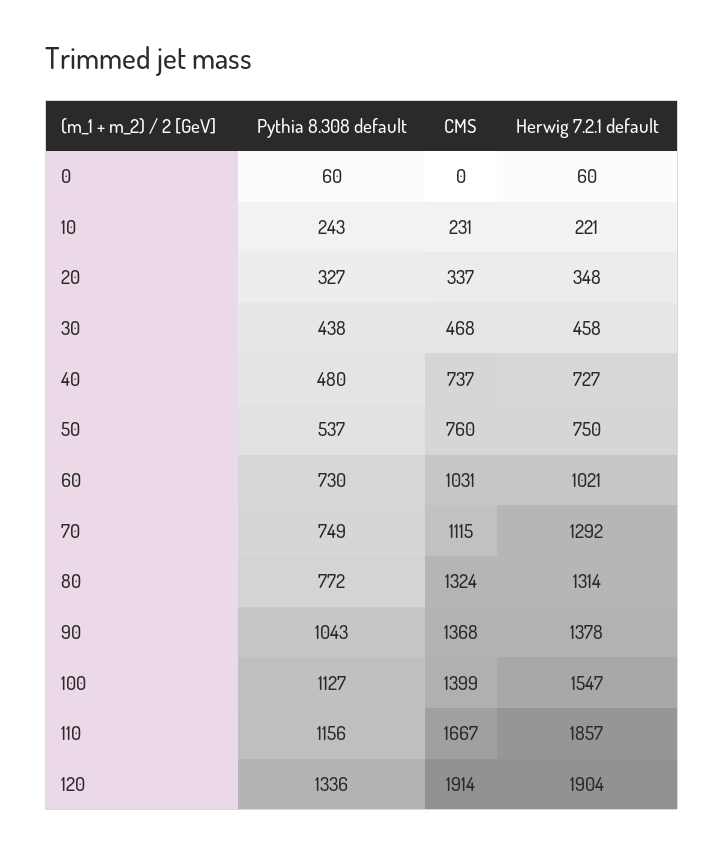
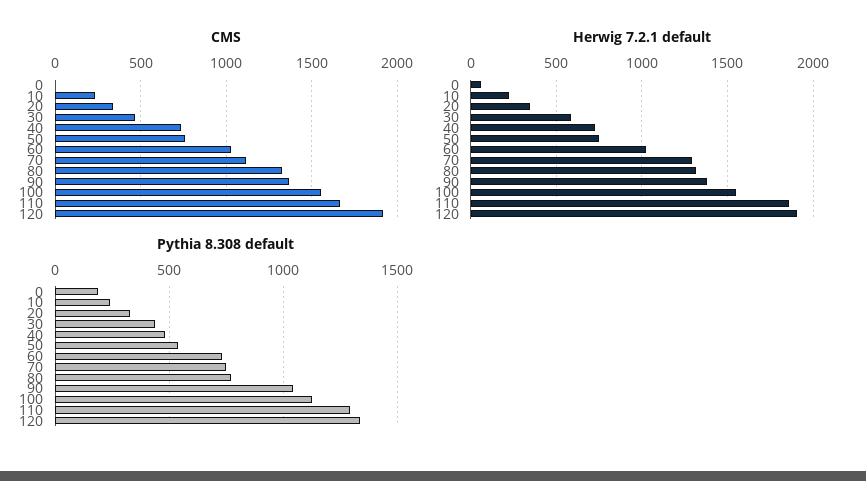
Pythia 8.308 default, 0: 60 -> 200
Herwig 7.2.1 default, 30: 458 -> 600
CMS, 100: 1399 -> 1550
Pythia 8.308 default, 110: 1156 -> 1300

